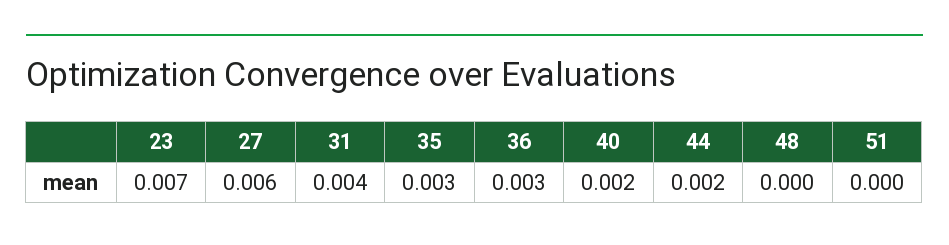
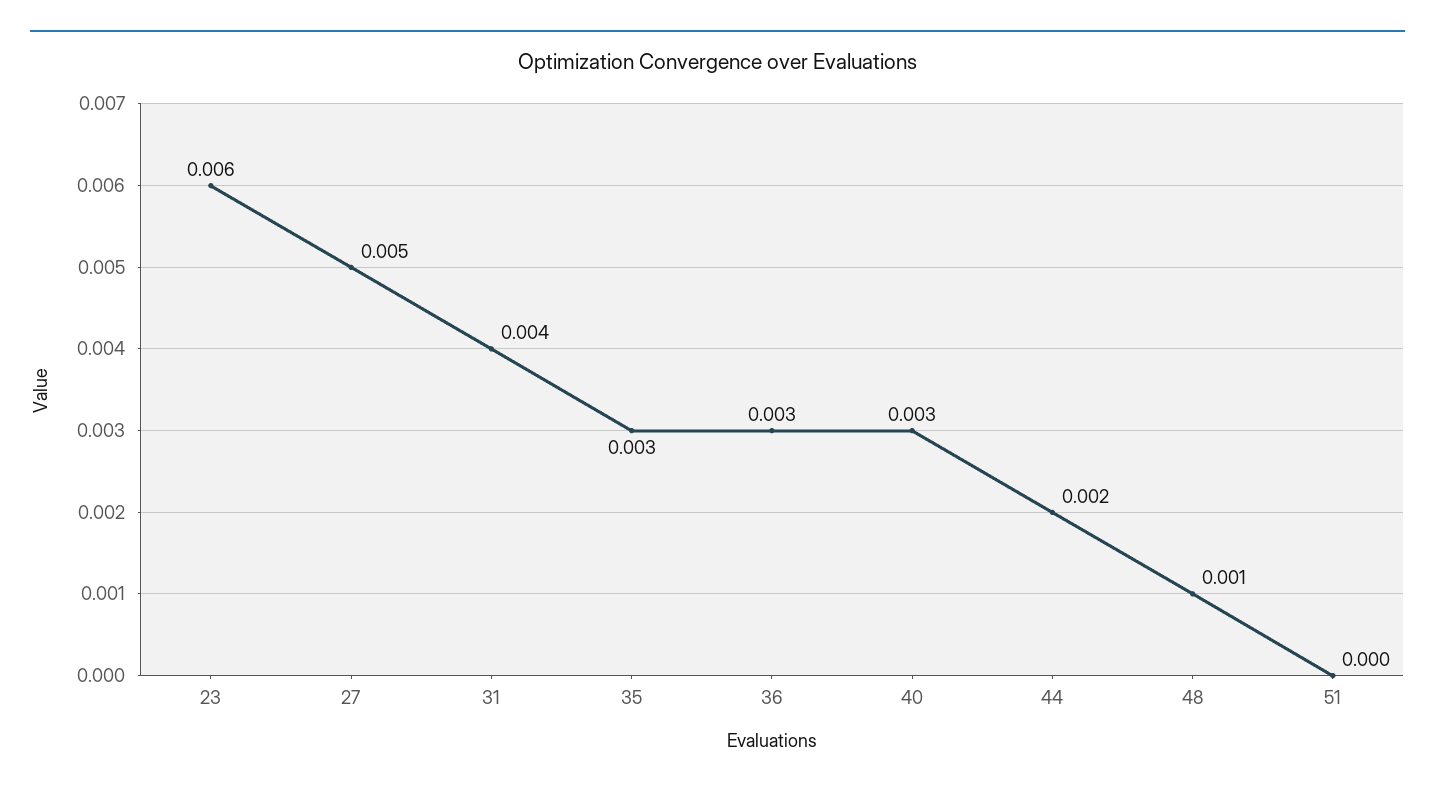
23: 0.007 -> 0.006
27: 0.006 -> 0.005
40: 0.002 -> 0.003
48: 0 -> 0.001

